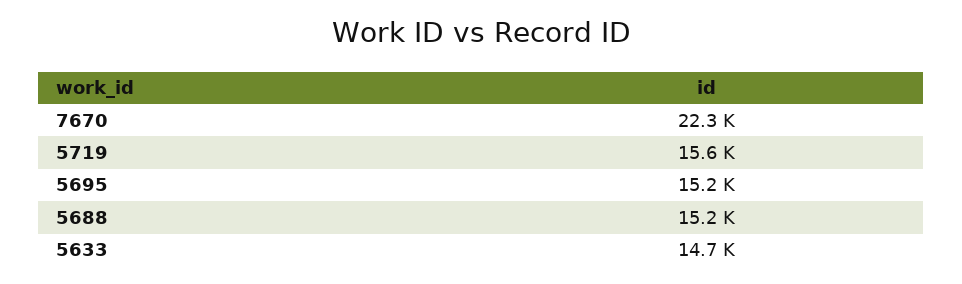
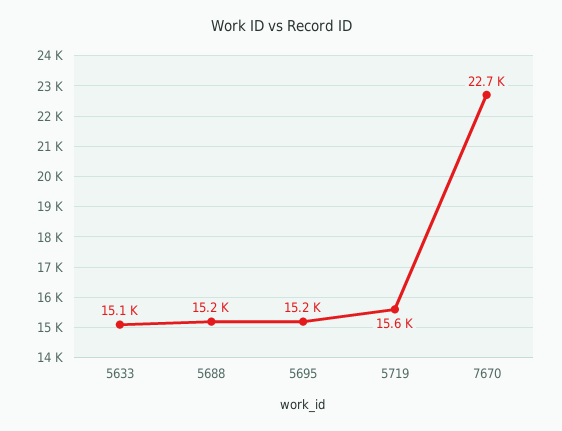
7670: 22300 -> 22700
5633: 14700 -> 15100

